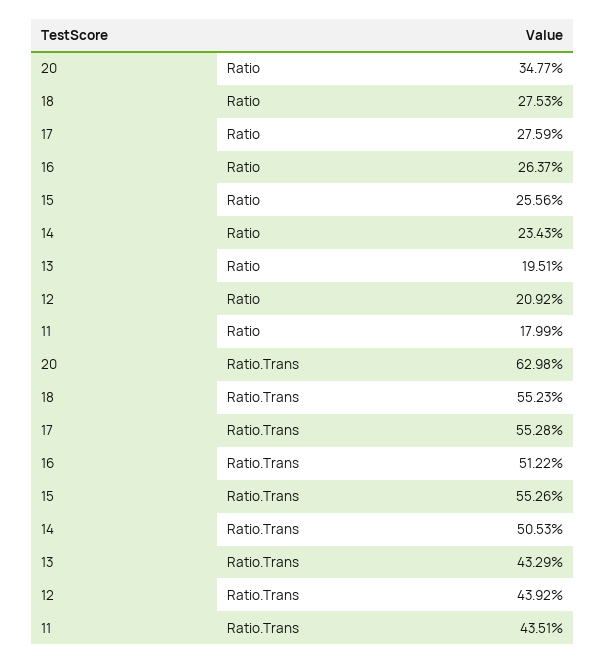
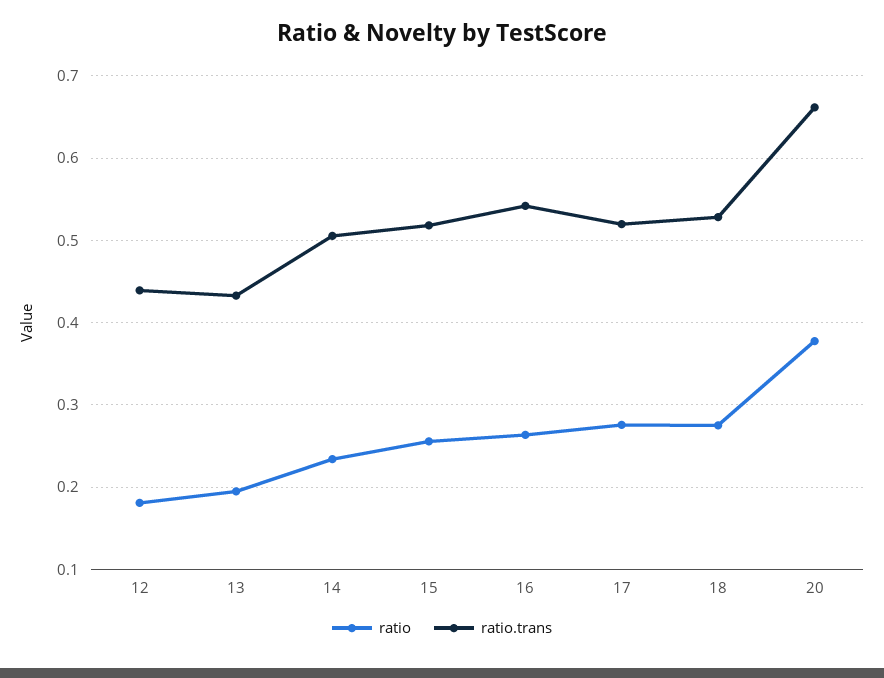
Ratio, 20: 0.3477 -> 0.38
Ratio, 12: 0.2092 -> 0.18
Ratio, 11: 0.1799 -> none
Ratio.Trans, 20: 0.6298 -> 0.66
Ratio.Trans, 18: 0.5523 -> 0.53
Ratio.Trans, 17: 0.5528 -> 0.52
Ratio.Trans, 16: 0.5122 -> 0.54
Ratio.Trans, 15: 0.5526 -> 0.52
Ratio.Trans, 11: 0.4351 -> none

